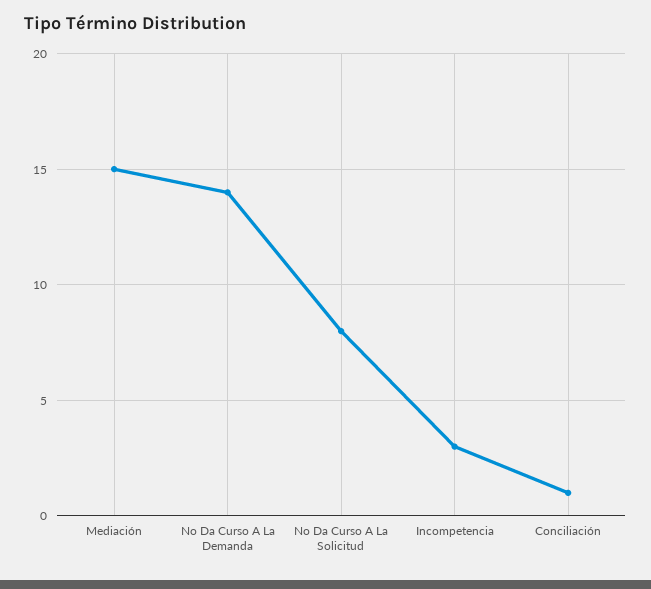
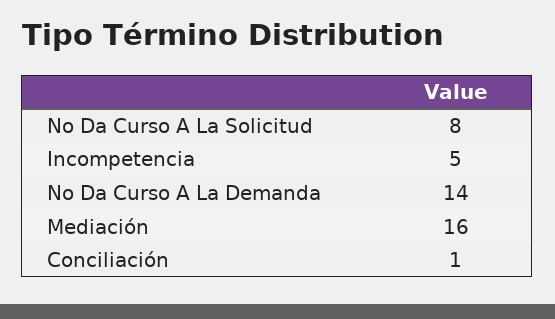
Mediación: 15 -> 16
Incompetencia: 3 -> 5

